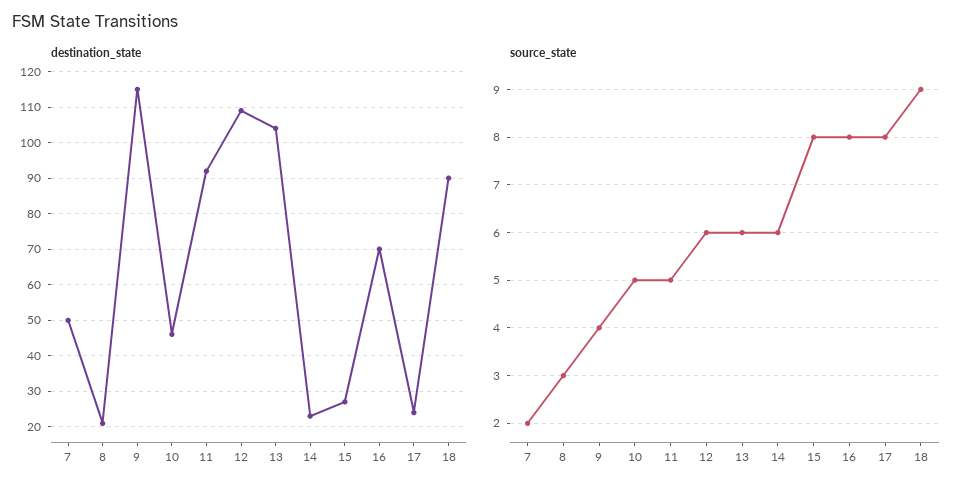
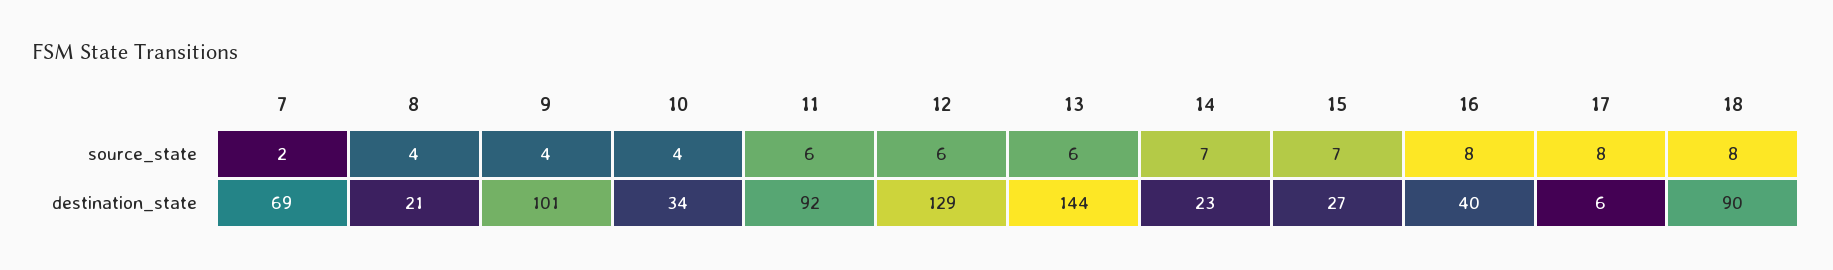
destination_state, 7: 50 -> 69
destination_state, 9: 115 -> 101
destination_state, 10: 45 -> 34
destination_state, 12: 110 -> 129
destination_state, 13: 105 -> 144
destination_state, 16: 70 -> 40
destination_state, 17: 25 -> 6
source_state, 8: 3 -> 4
source_state, 10: 5 -> 4
source_state, 11: 5 -> 6
source_state, 14: 6 -> 7
source_state, 15: 8 -> 7
source_state, 18: 9 -> 8

